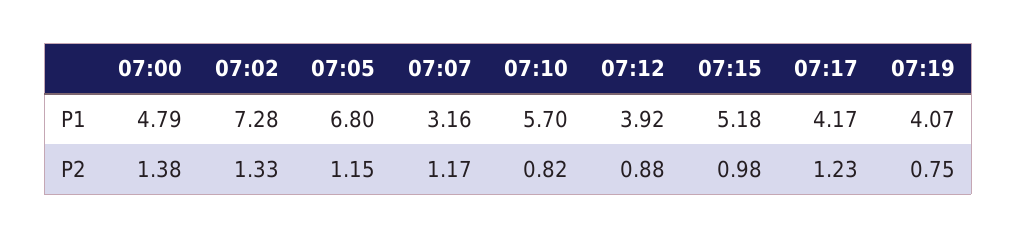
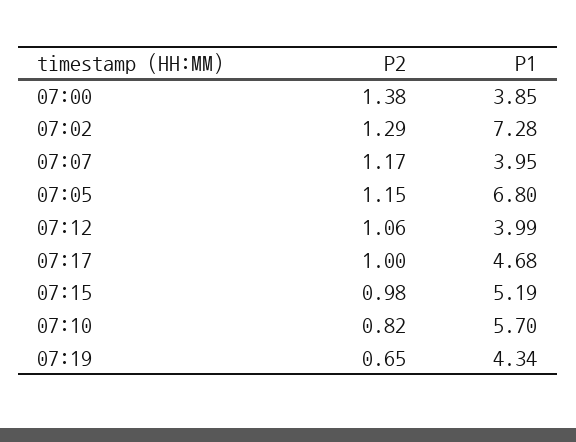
07:00, P1: 4.79 -> 3.85
07:07, P1: 3.16 -> 3.95
07:12, P1: 3.92 -> 3.99
07:15, P1: 5.18 -> 5.19
07:17, P1: 4.17 -> 4.68
07:19, P1: 4.07 -> 4.34
07:02, P2: 1.33 -> 1.29
07:12, P2: 0.88 -> 1.06
07:17, P2: 1.23 -> 1
07:19, P2: 0.75 -> 0.65

